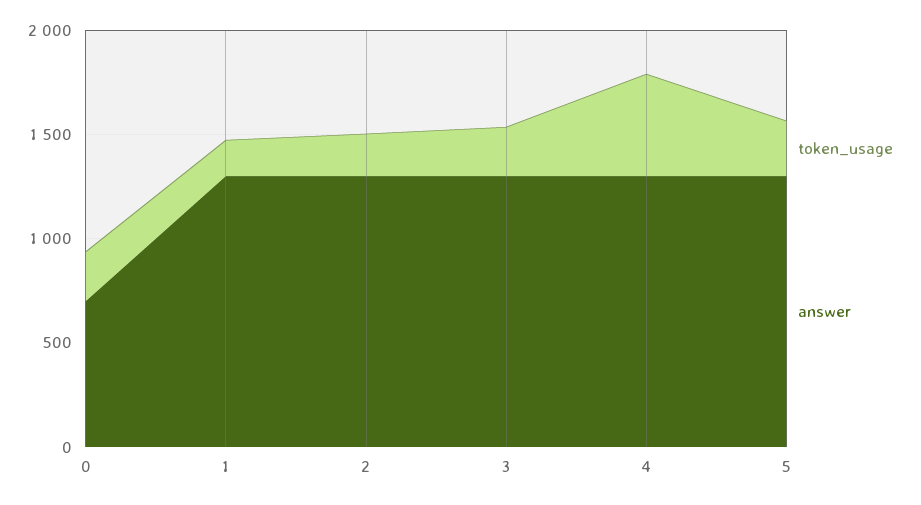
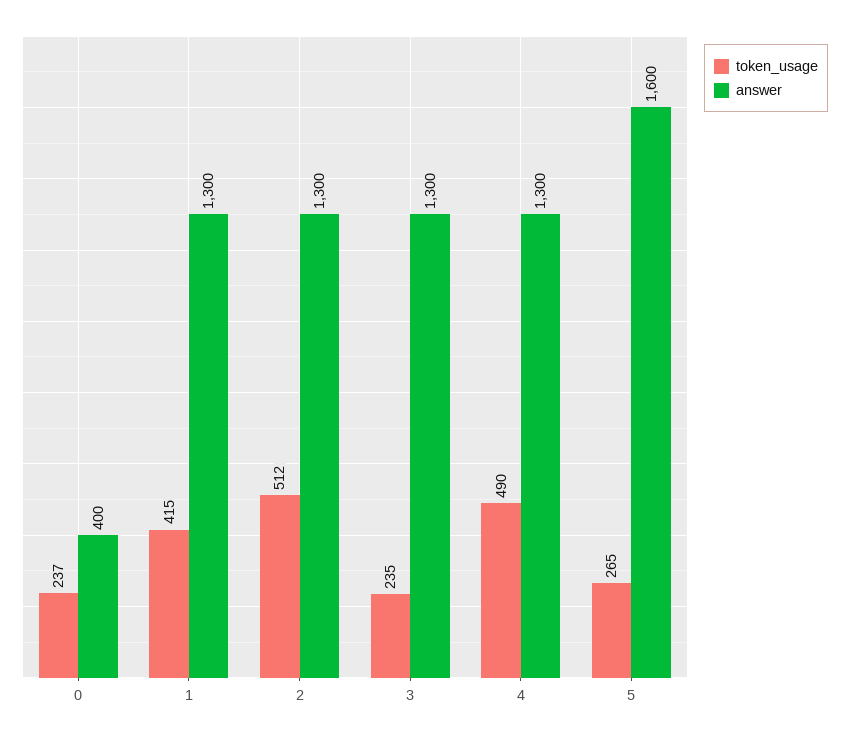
answer, 0: 700 -> 400
token_usage, 1: 200 -> 415
token_usage, 2: 200 -> 512
answer, 5: 1300 -> 1600

